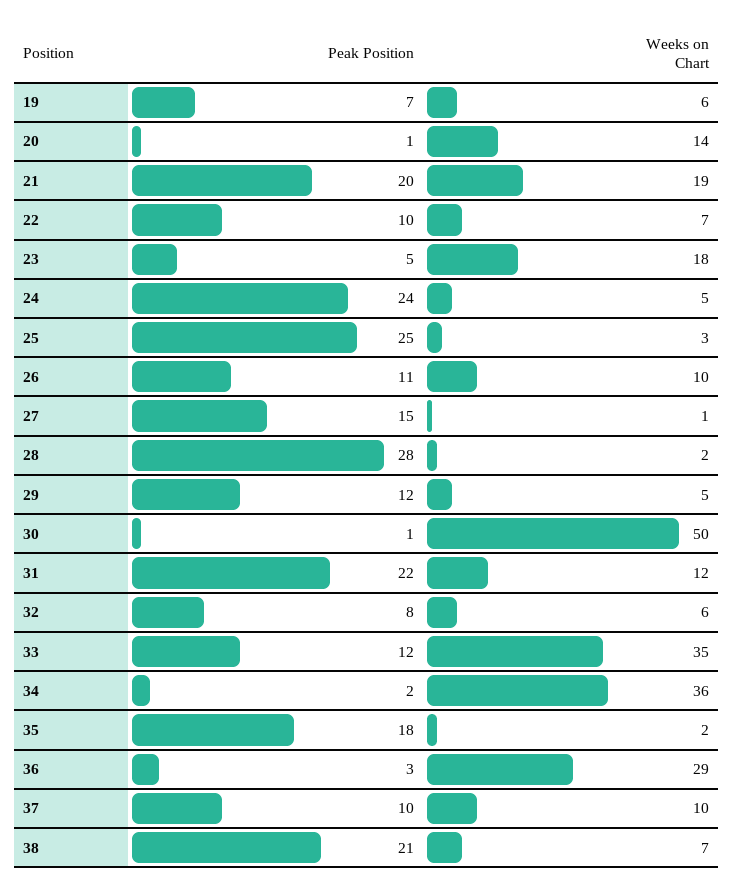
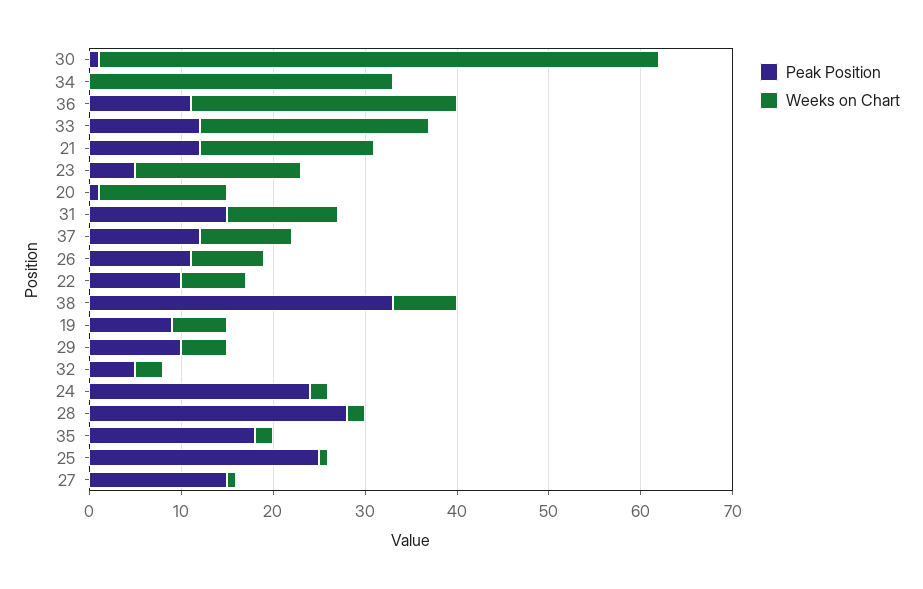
Peak Position, 19: 7 -> 9
Peak Position, 21: 20 -> 12
Weeks on Chart, 24: 5 -> 2
Weeks on Chart, 25: 3 -> 1
Weeks on Chart, 26: 10 -> 8
Peak Position, 29: 12 -> 10
Weeks on Chart, 30: 50 -> 61
Peak Position, 31: 22 -> 15
Peak Position, 32: 8 -> 5
Weeks on Chart, 32: 6 -> 3
Weeks on Chart, 33: 35 -> 25
Peak Position, 34: 2 -> 0
Weeks on Chart, 34: 36 -> 33
Peak Position, 36: 3 -> 11
Peak Position, 37: 10 -> 12
Peak Position, 38: 21 -> 33

